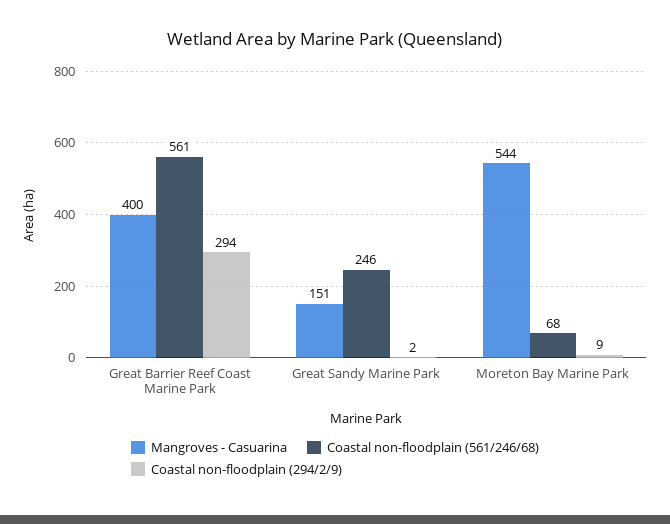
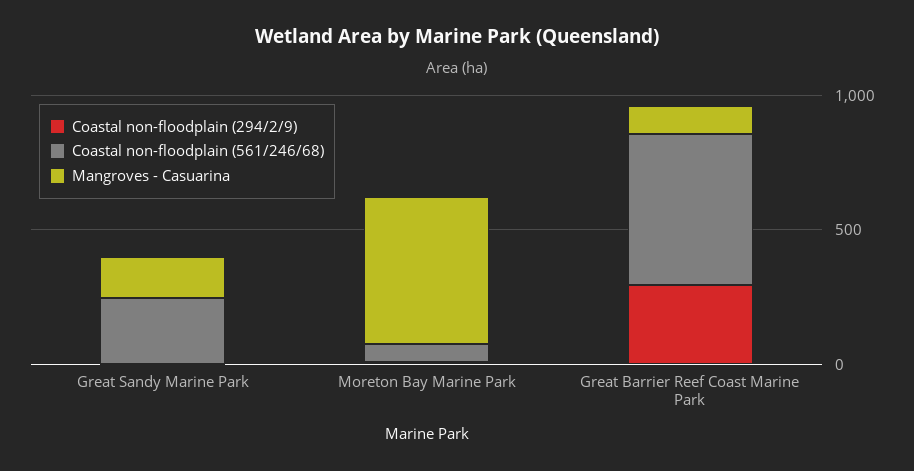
Mangroves - Casuarina, Great Barrier Reef Coast Marine Park: 400 -> 100

